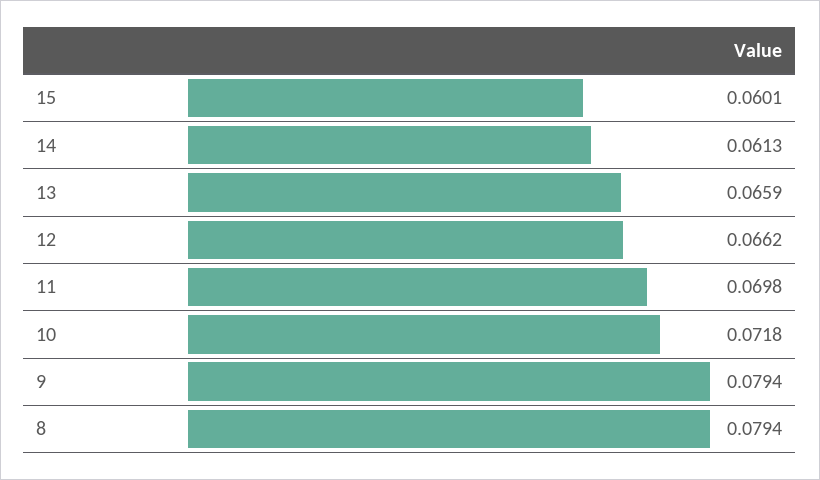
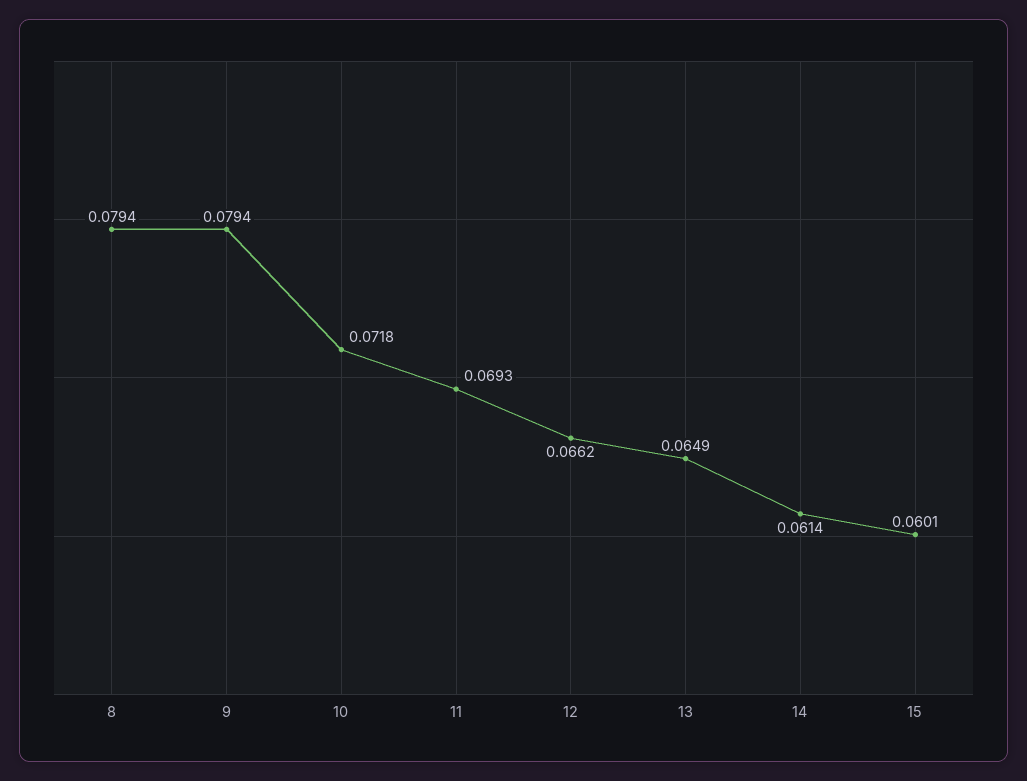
14: 0.0613 -> 0.0614
13: 0.0659 -> 0.0649
11: 0.0698 -> 0.0693

